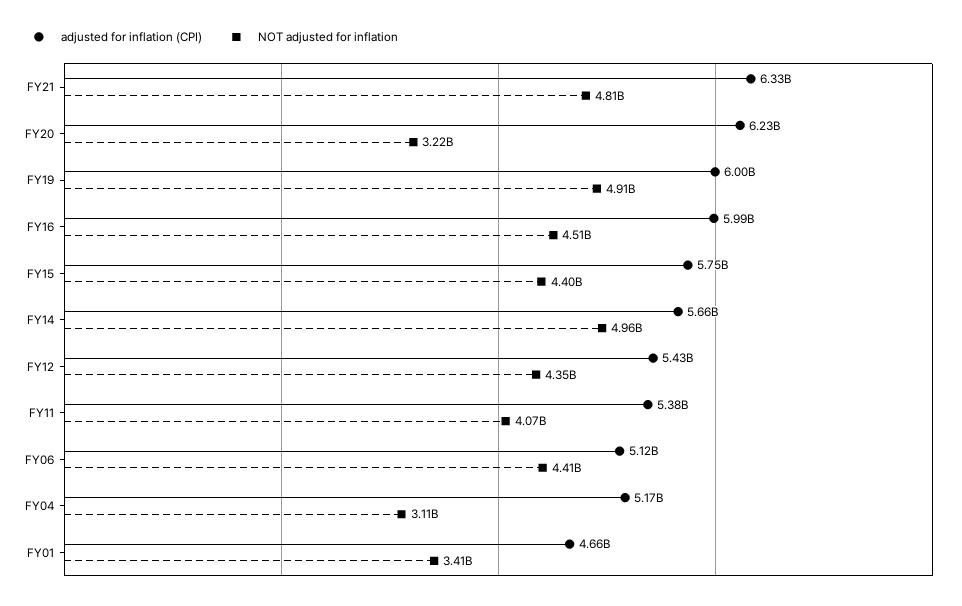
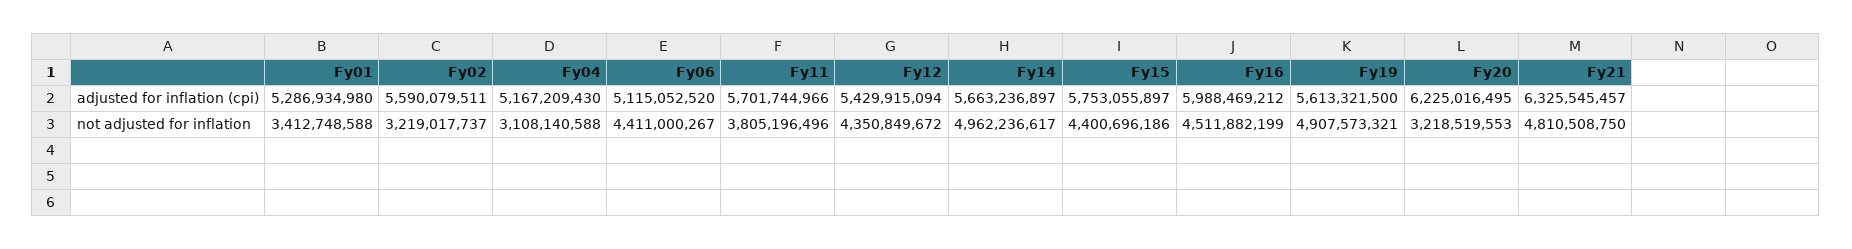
adjusted for inflation (CPI), FY19: 6000000000 -> 5613321500
adjusted for inflation (CPI), FY11: 5380000000 -> 5701744966
NOT adjusted for inflation, FY11: 4070000000 -> 3805196496
adjusted for inflation (CPI), FY01: 4660000000 -> 5286934980
adjusted for inflation (CPI), Fy02: none -> 5590079511
NOT adjusted for inflation, Fy02: none -> 3219017737

